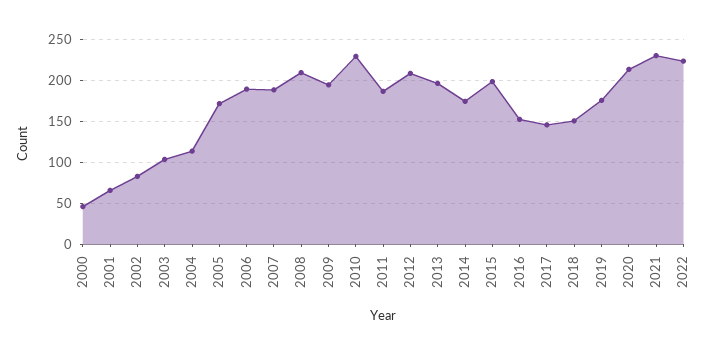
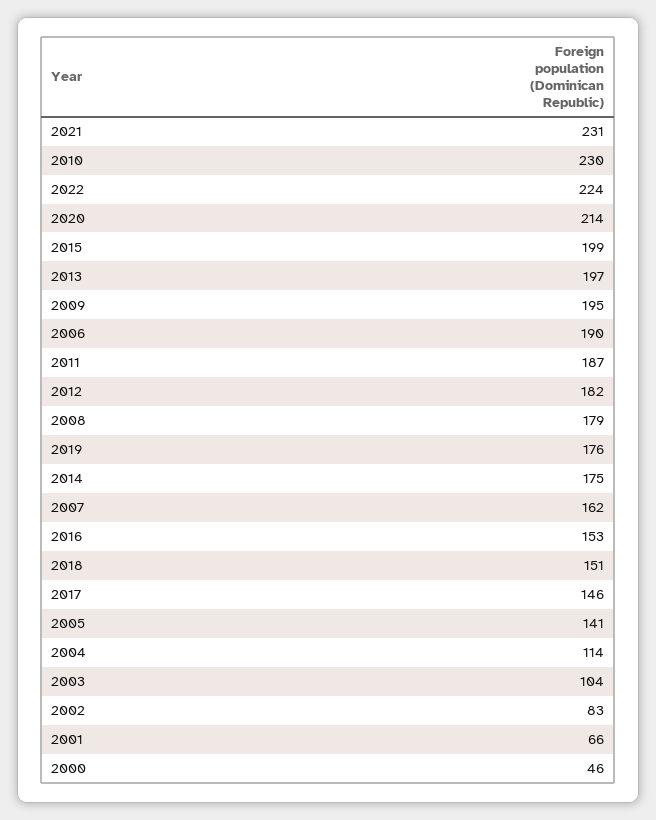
2005: 170 -> 141
2007: 190 -> 162
2008: 210 -> 179
2012: 210 -> 182

